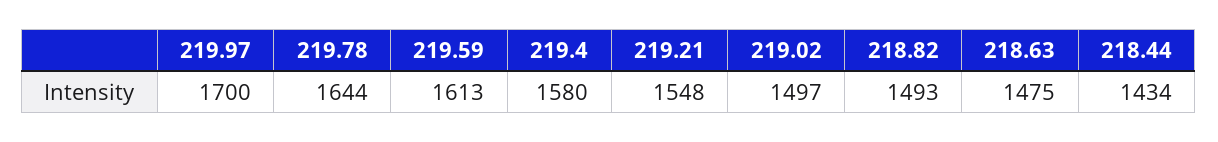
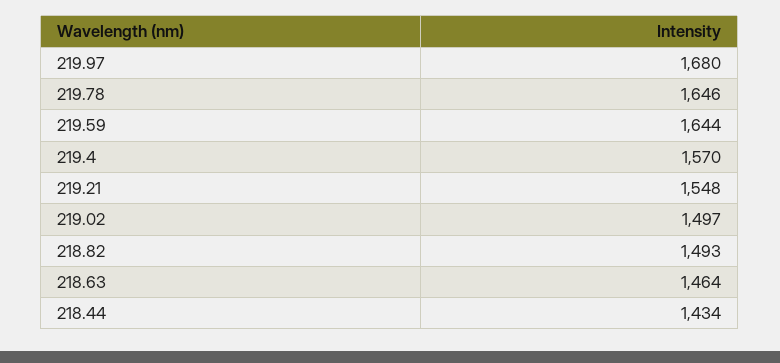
219.97: 1700 -> 1680
219.78: 1644 -> 1646
219.59: 1613 -> 1644
219.4: 1580 -> 1570
218.63: 1475 -> 1464

